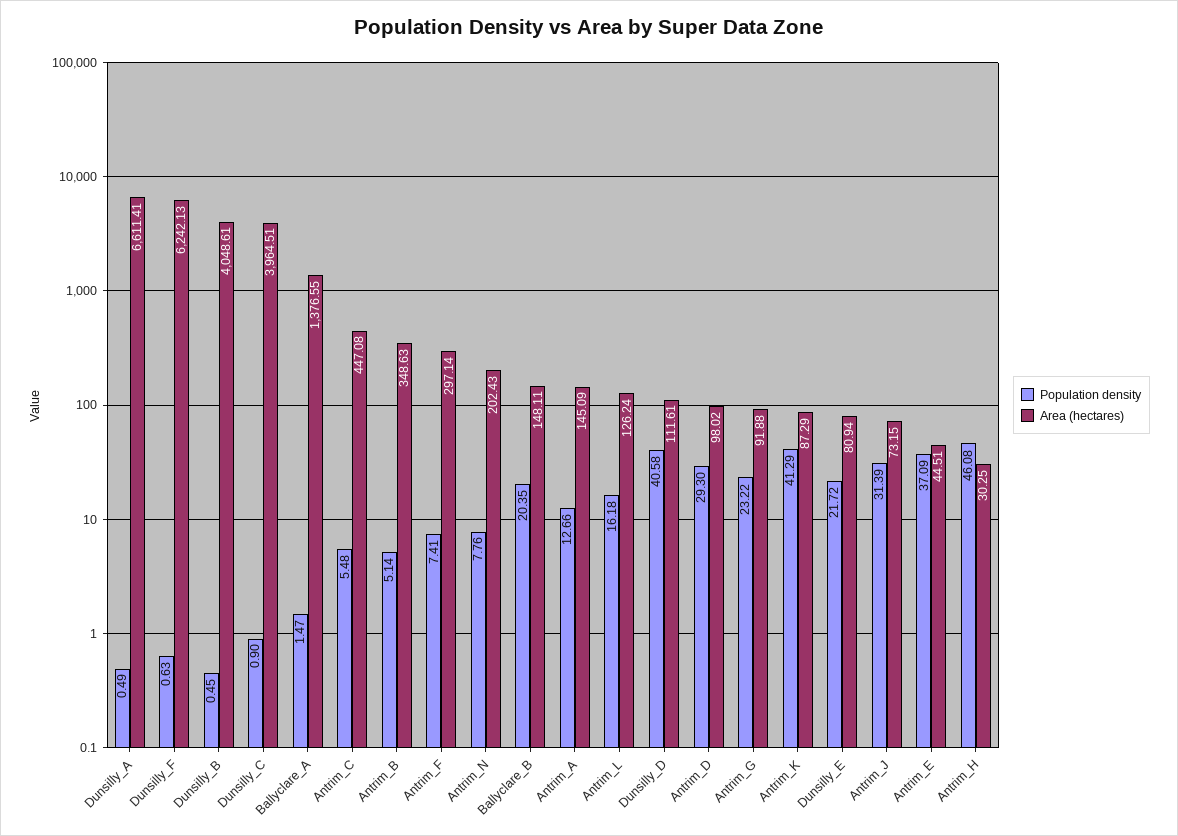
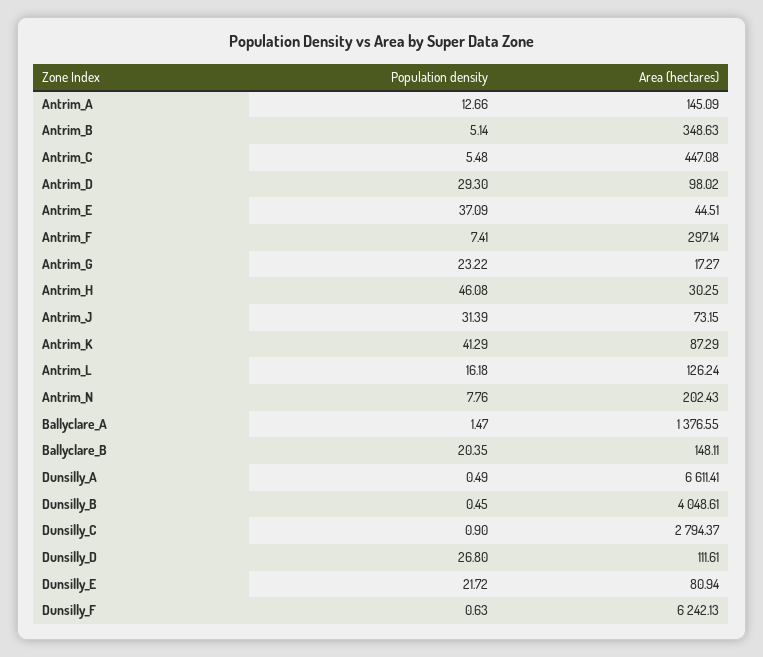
Area (hectares), Dunsilly_C: 3964.51 -> 2794.37
Population density, Dunsilly_D: 40.58 -> 26.8
Area (hectares), Antrim_G: 91.88 -> 17.27

